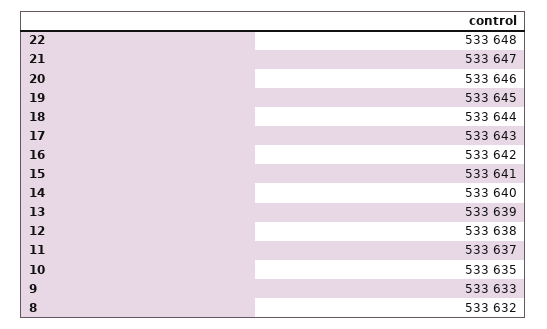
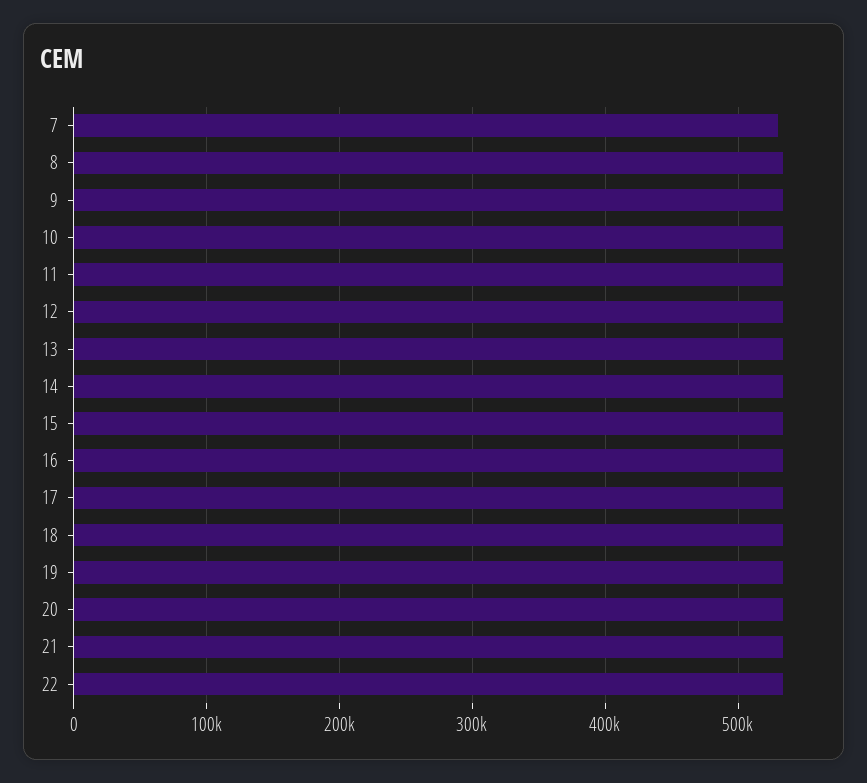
7: none -> 530000

